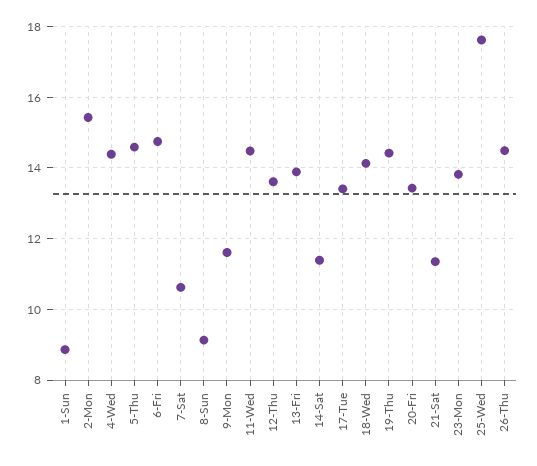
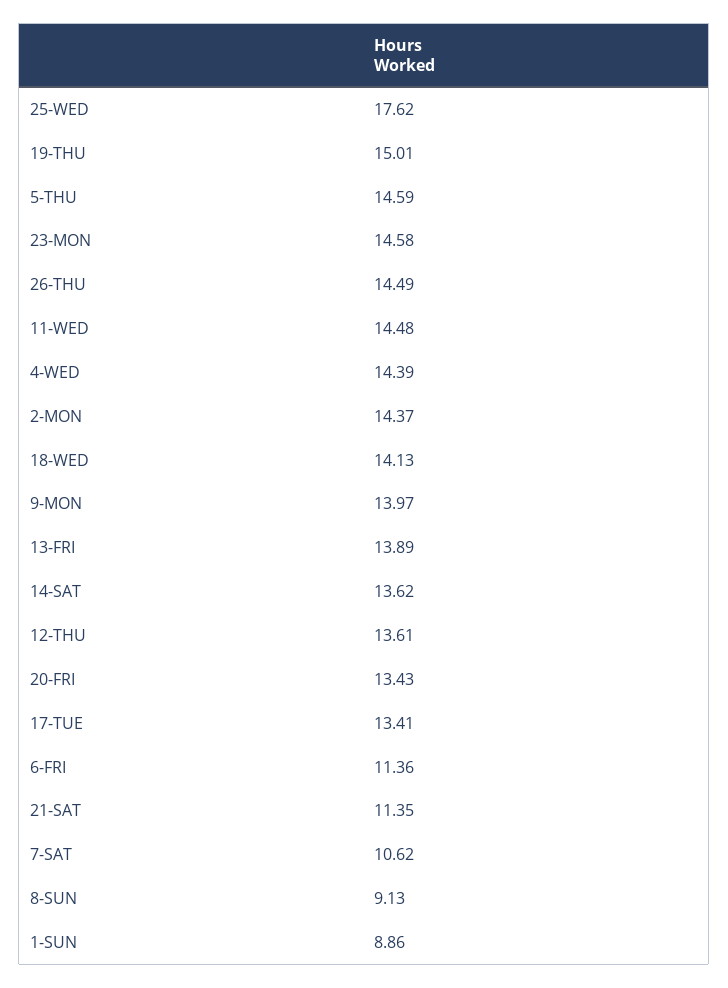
2-Mon: 15.4 -> 14.37
6-Fri: 14.8 -> 11.36
9-Mon: 11.6 -> 13.97
14-Sat: 11.4 -> 13.62
19-Thu: 14.4 -> 15.01
23-Mon: 13.8 -> 14.58

